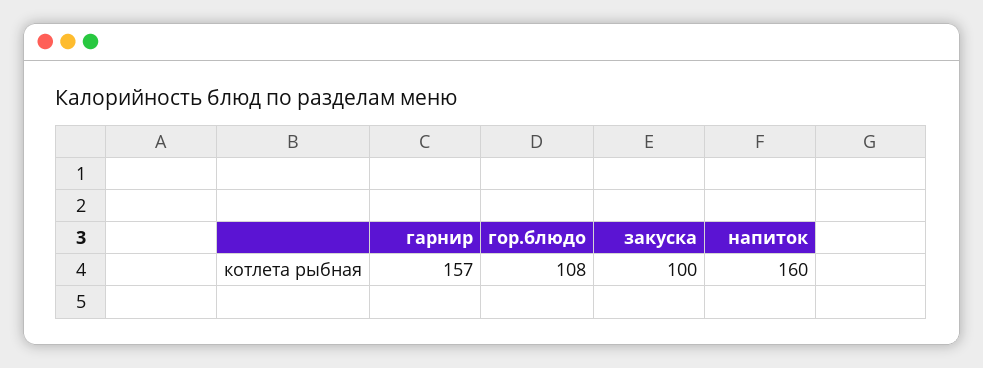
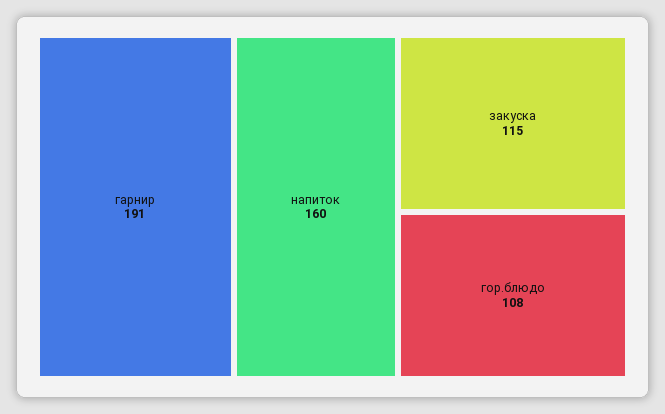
гарнир: 157 -> 191
закуска: 100 -> 115

